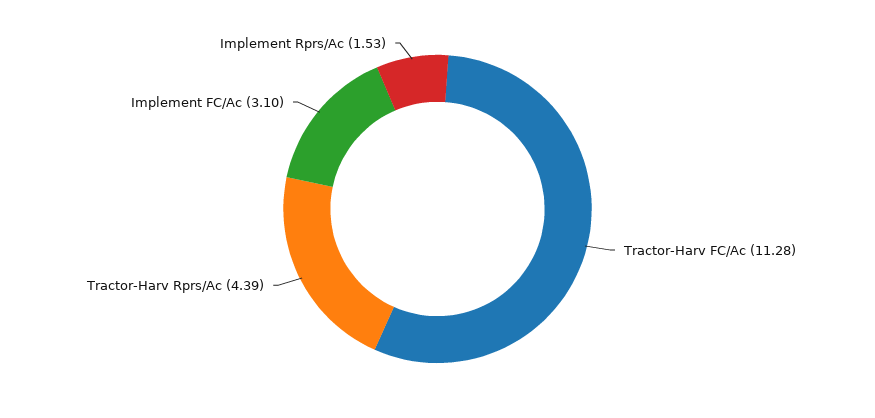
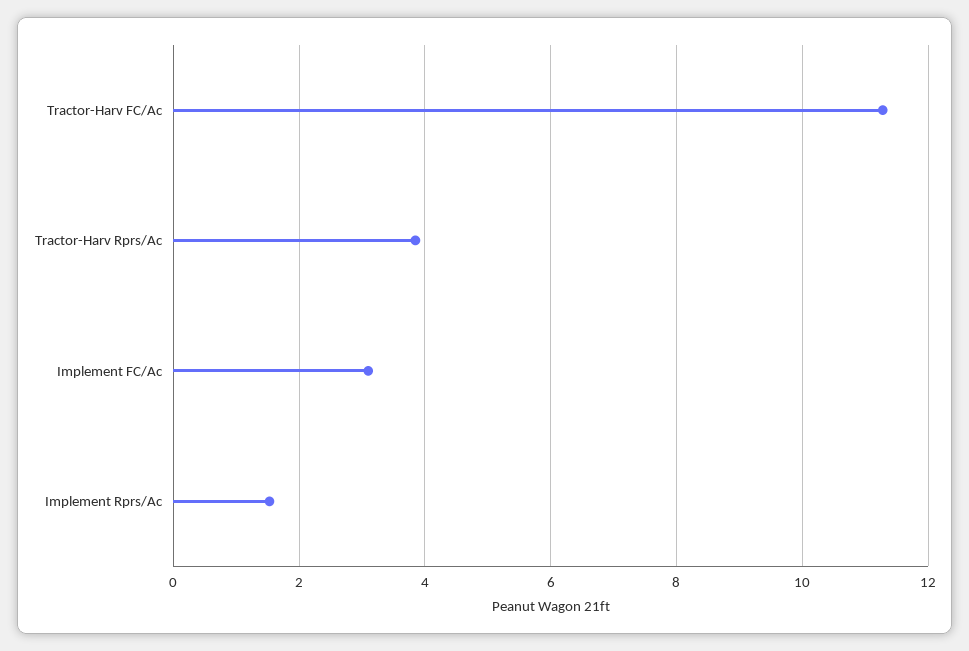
Tractor-Harv Rprs/Ac: 4.39 -> 3.8

